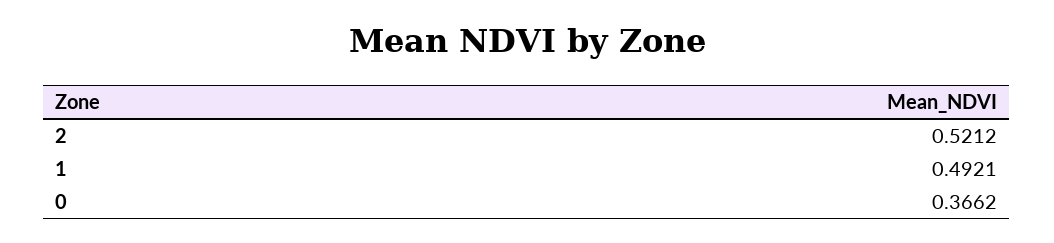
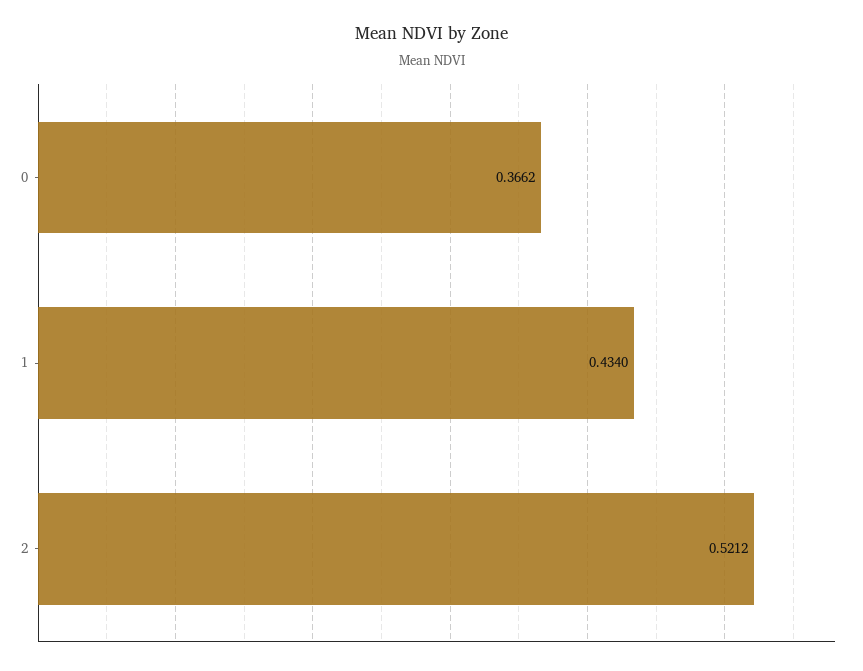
1: 0.4921 -> 0.434

